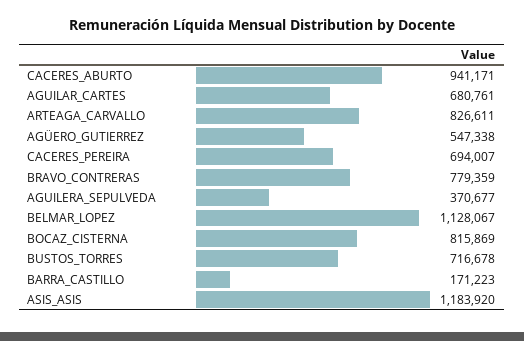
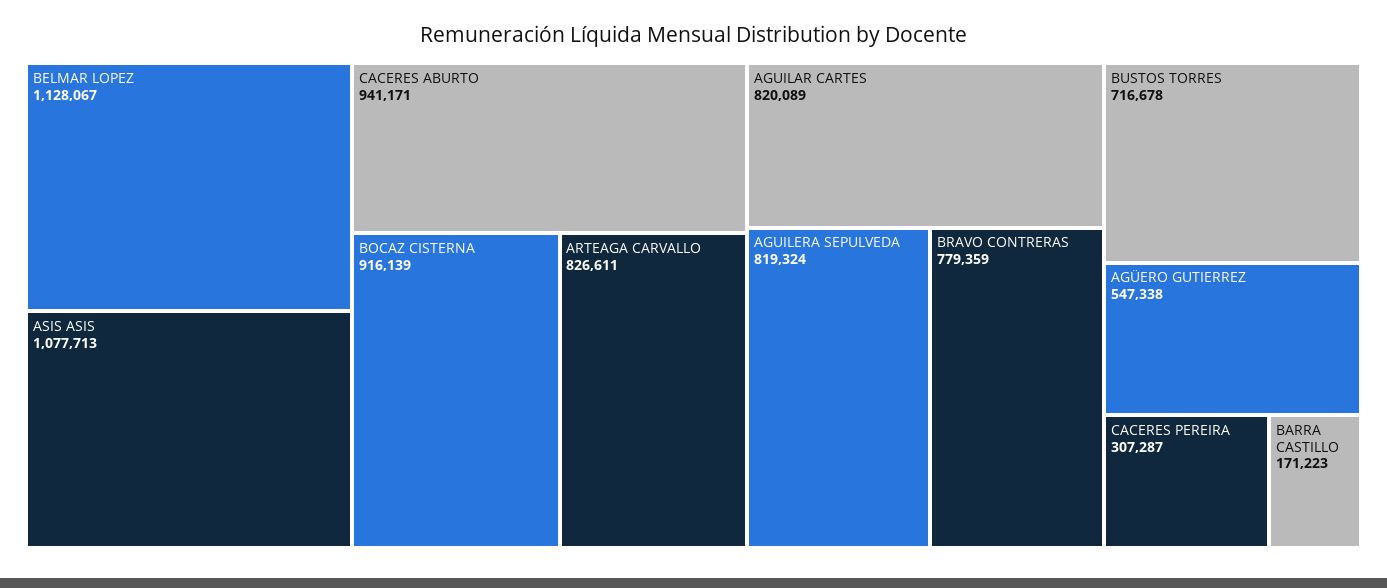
AGUILAR_CARTES: 680761 -> 820089
CACERES_PEREIRA: 694007 -> 307287
AGUILERA_SEPULVEDA: 370677 -> 819324
BOCAZ_CISTERNA: 815869 -> 916139
ASIS_ASIS: 1183920 -> 1077713

